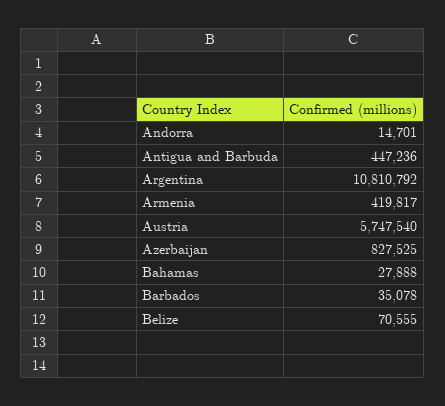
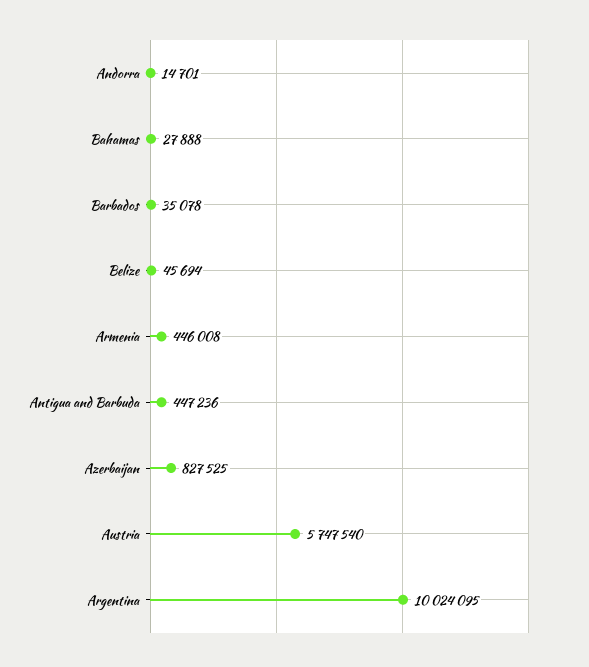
Argentina: 10810792 -> 10024095
Armenia: 419817 -> 446008
Belize: 70555 -> 45694

